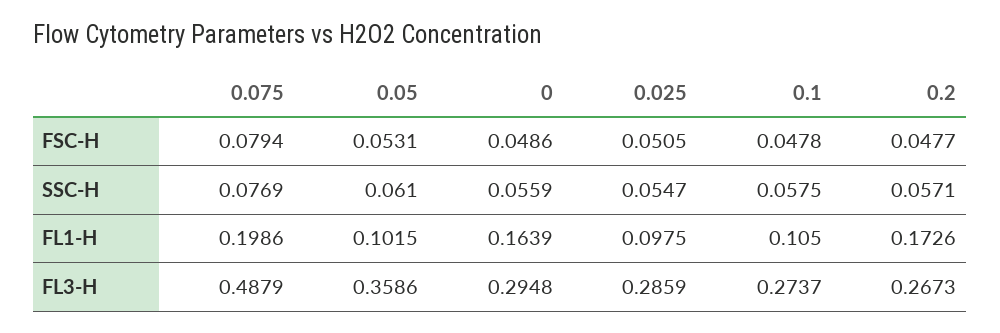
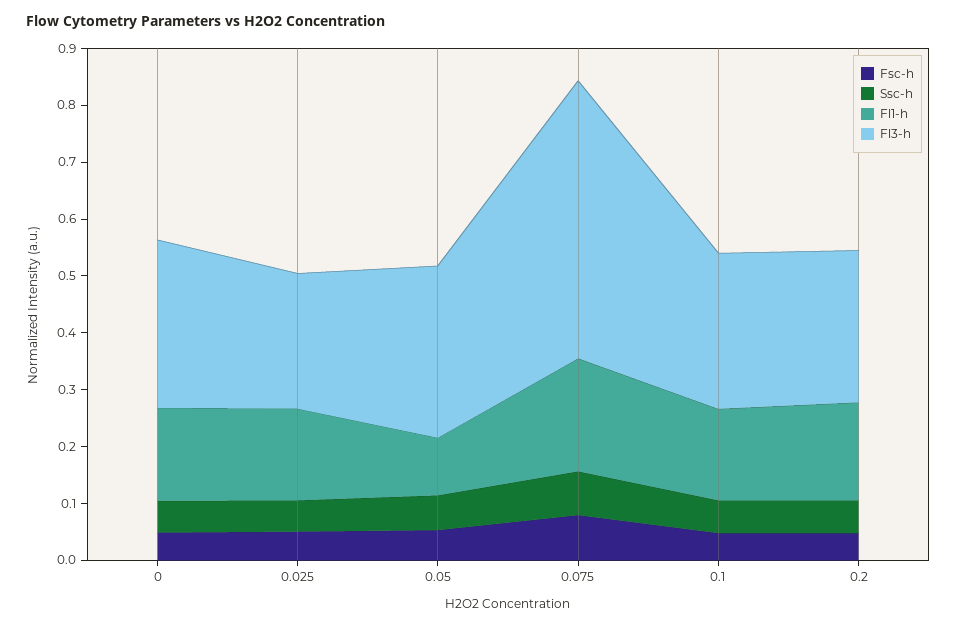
FL1-H, 0.025: 0.0975 -> 0.16
FL1-H, 0.1: 0.105 -> 0.16
FL3-H, 0.05: 0.3586 -> 0.3
FL3-H, 0.025: 0.2859 -> 0.24

